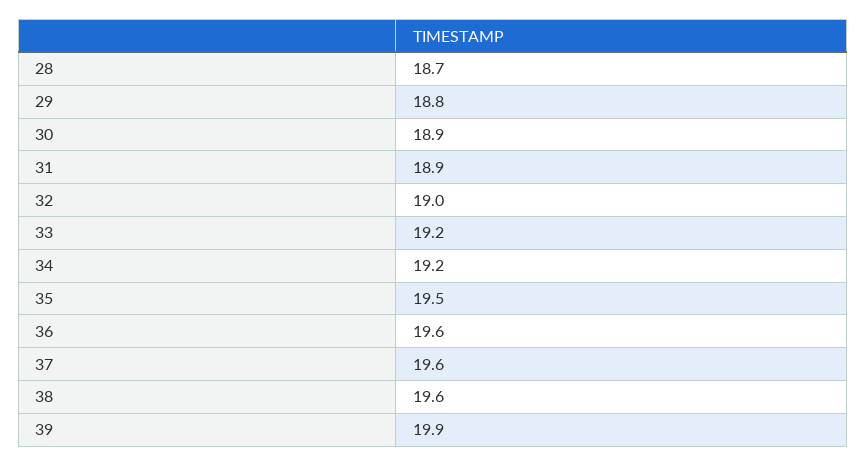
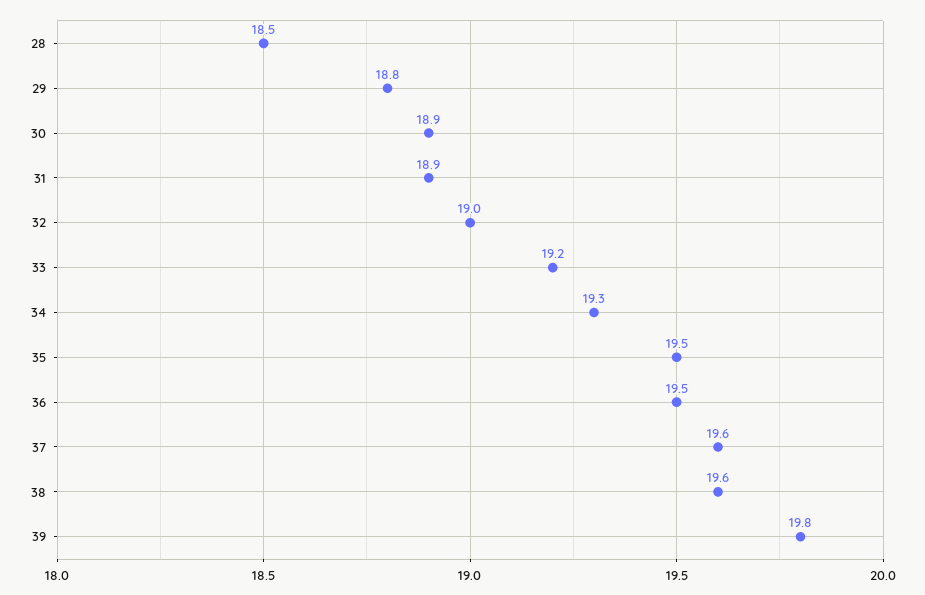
28: 18.7 -> 18.5
34: 19.2 -> 19.3
36: 19.6 -> 19.5
39: 19.9 -> 19.8

